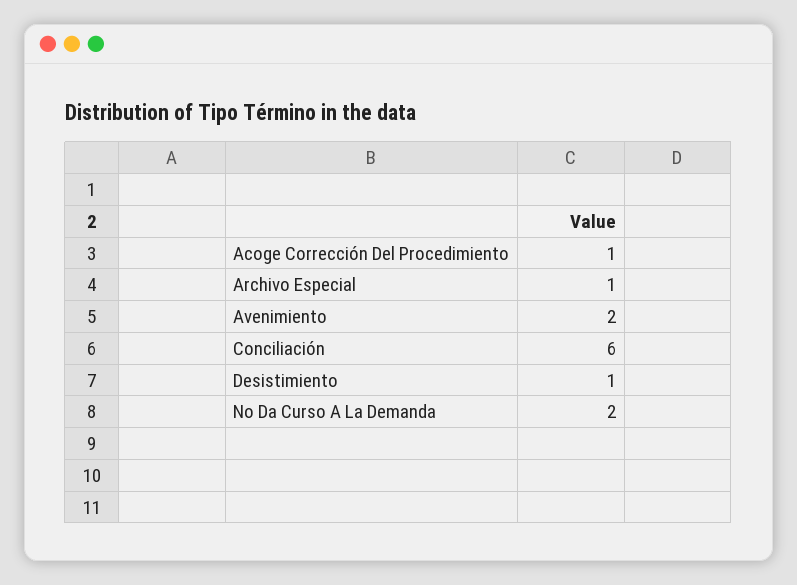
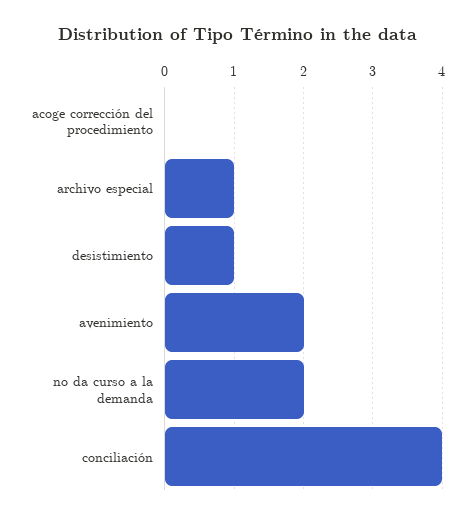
Acoge Corrección Del Procedimiento: 1 -> 0
Conciliación: 6 -> 4

